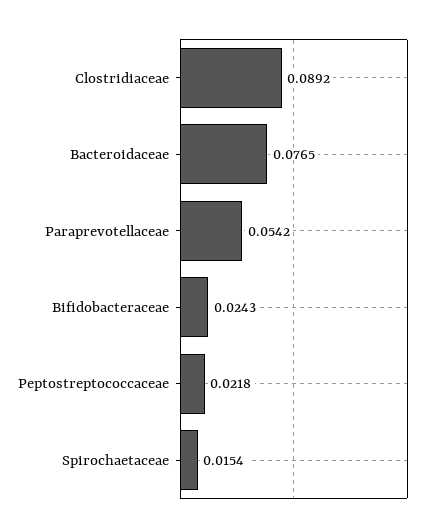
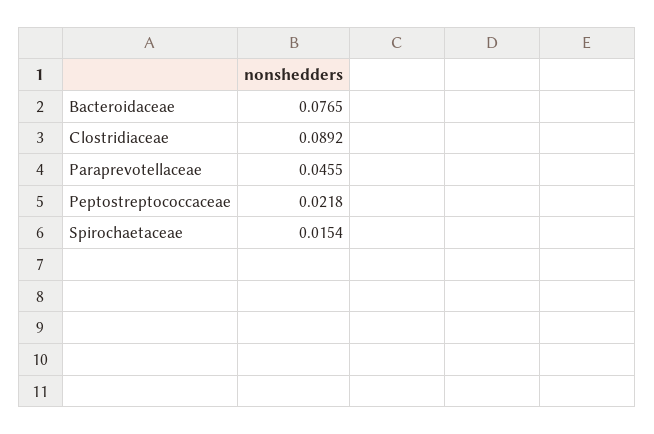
Paraprevotellaceae: 0.0542 -> 0.0455
Bifidobacteraceae: 0.0243 -> none

